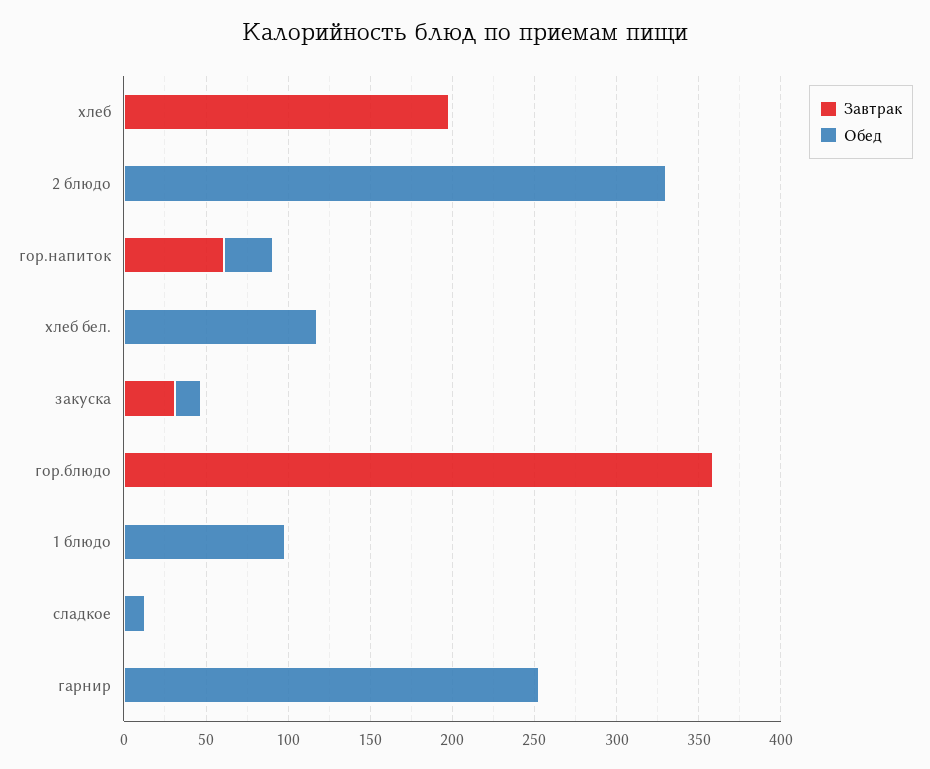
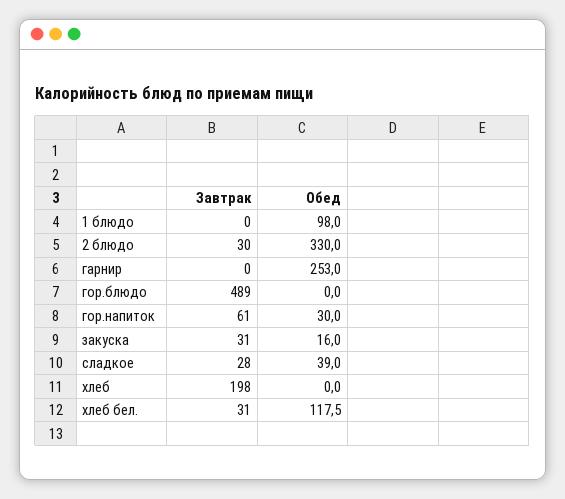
Завтрак, 2 блюдо: 0 -> 30
Завтрак, хлеб бел.: 0 -> 31
Завтрак, гор.блюдо: 360 -> 489
Завтрак, сладкое: 0 -> 28
Обед, сладкое: 10 -> 39

